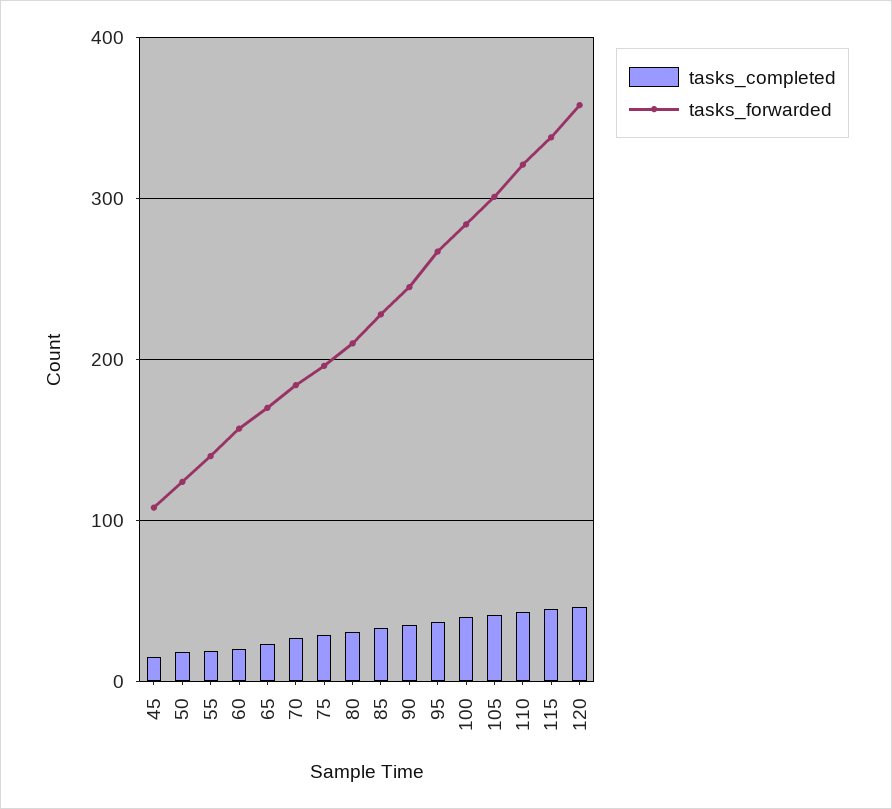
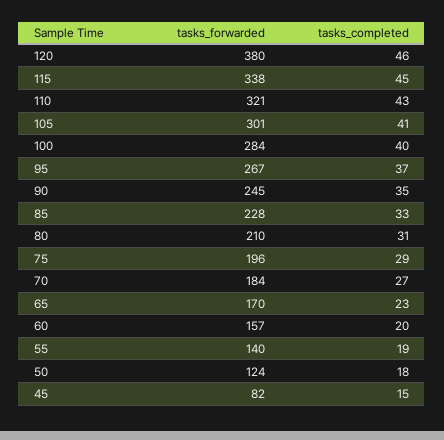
tasks_forwarded, 45: 110 -> 82
tasks_forwarded, 120: 360 -> 380

